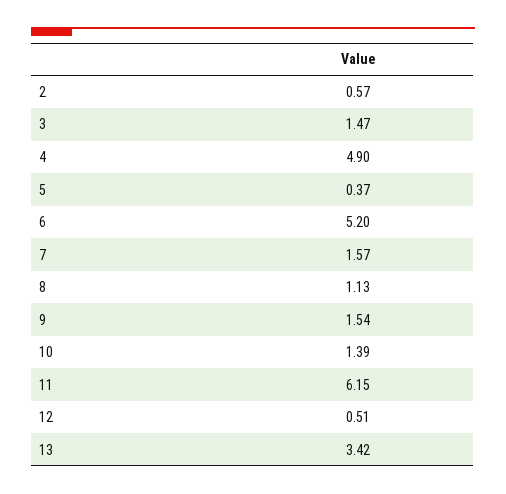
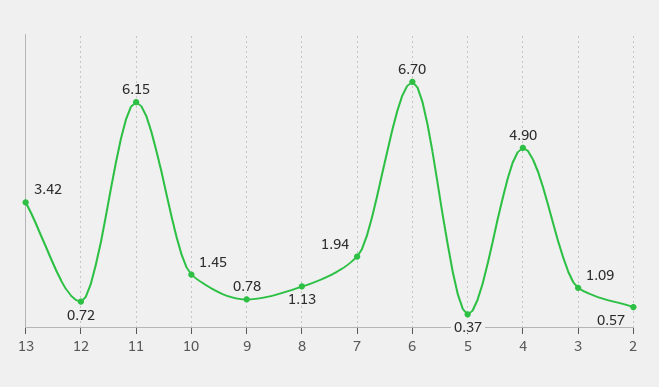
3: 1.47 -> 1.09
6: 5.2 -> 6.7
7: 1.57 -> 1.94
9: 1.54 -> 0.78
10: 1.39 -> 1.45
12: 0.51 -> 0.72

